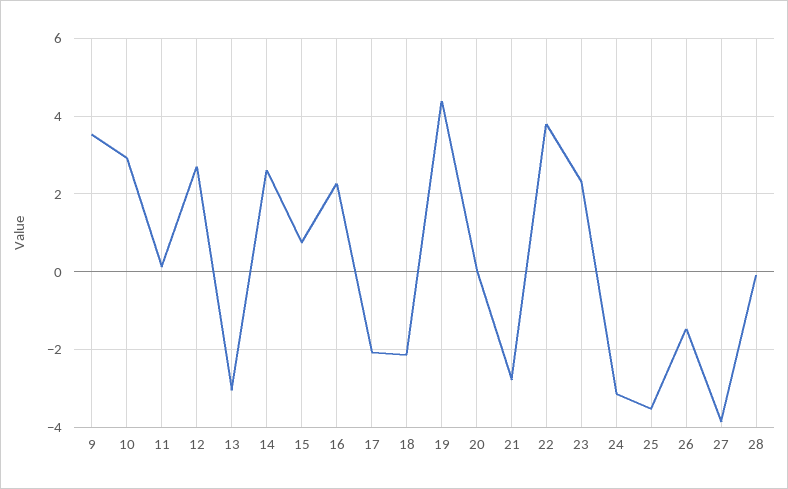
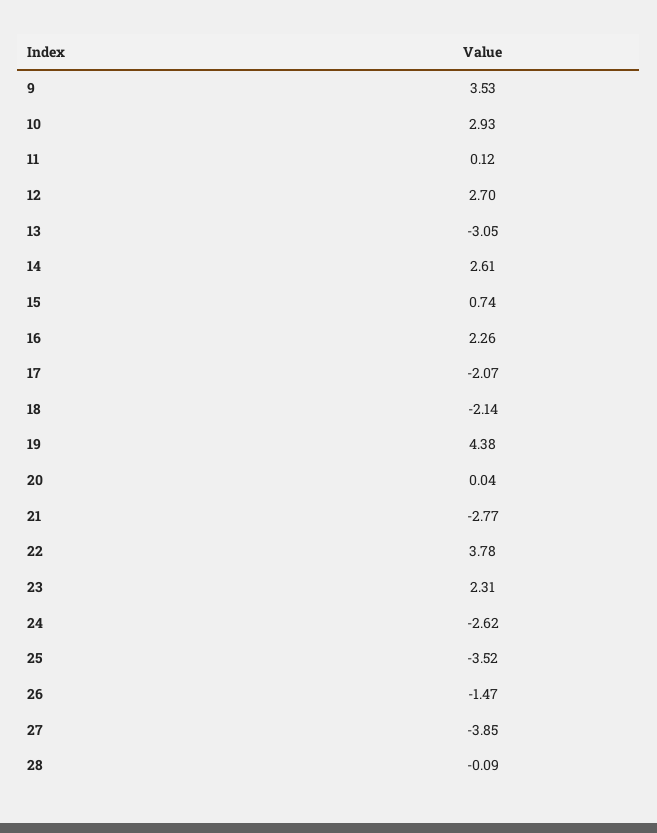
24: -3.2 -> -2.62

